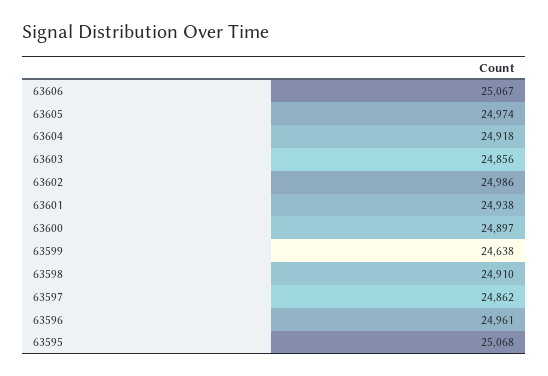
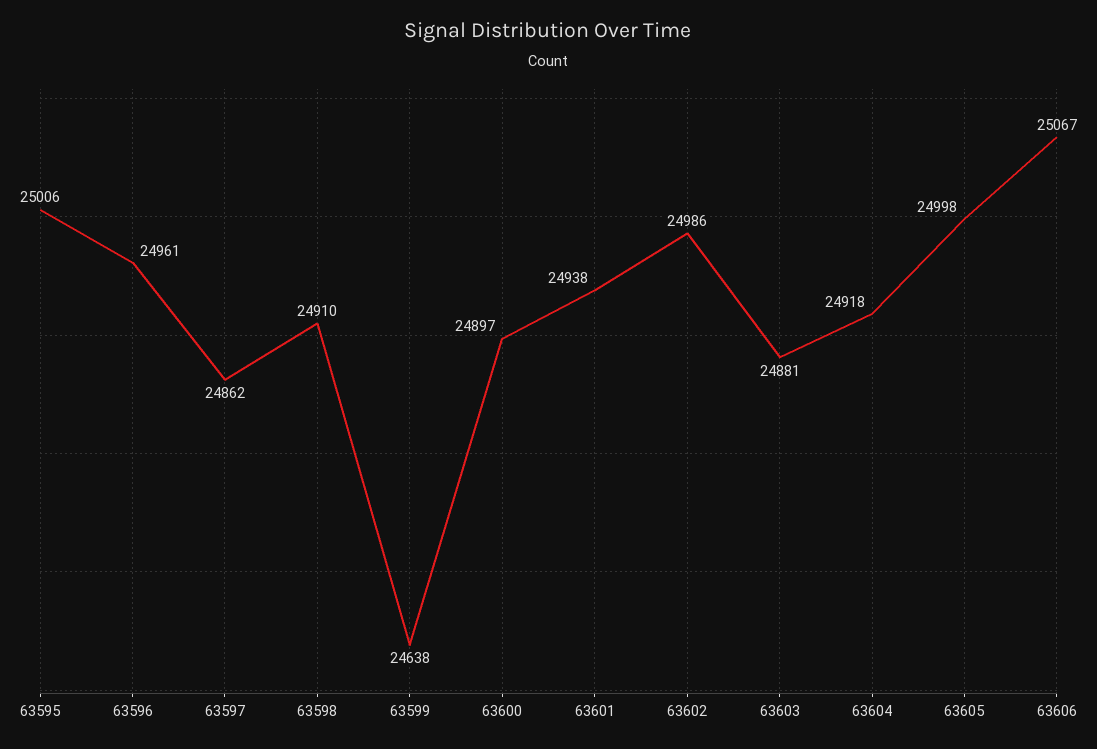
63605: 24974 -> 24998
63603: 24856 -> 24881
63595: 25068 -> 25006

